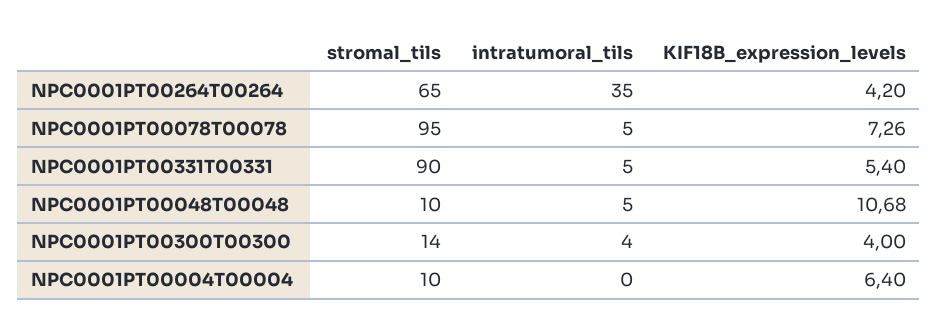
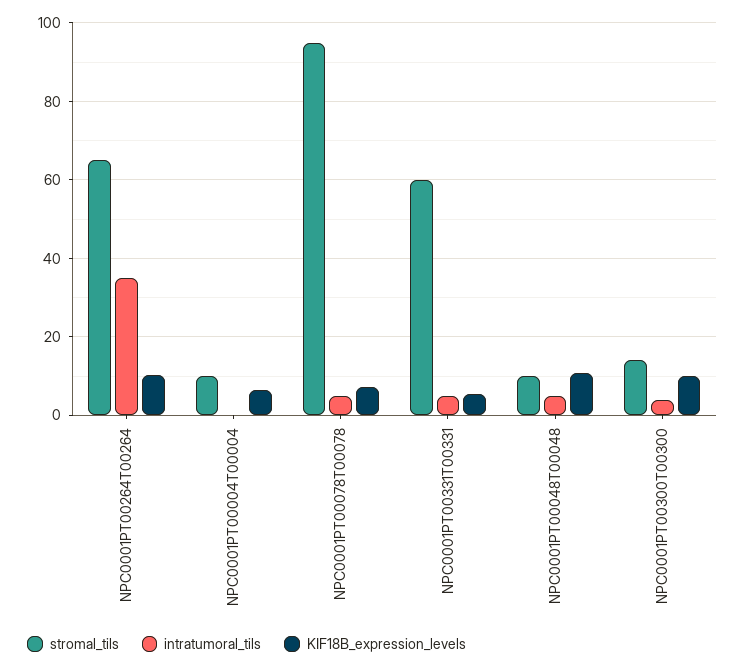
KIF18B_expression_levels, NPC0001PT00264T00264: 4.2 -> 10
stromal_tils, NPC0001PT00331T00331: 90 -> 60
KIF18B_expression_levels, NPC0001PT00300T00300: 4 -> 10

